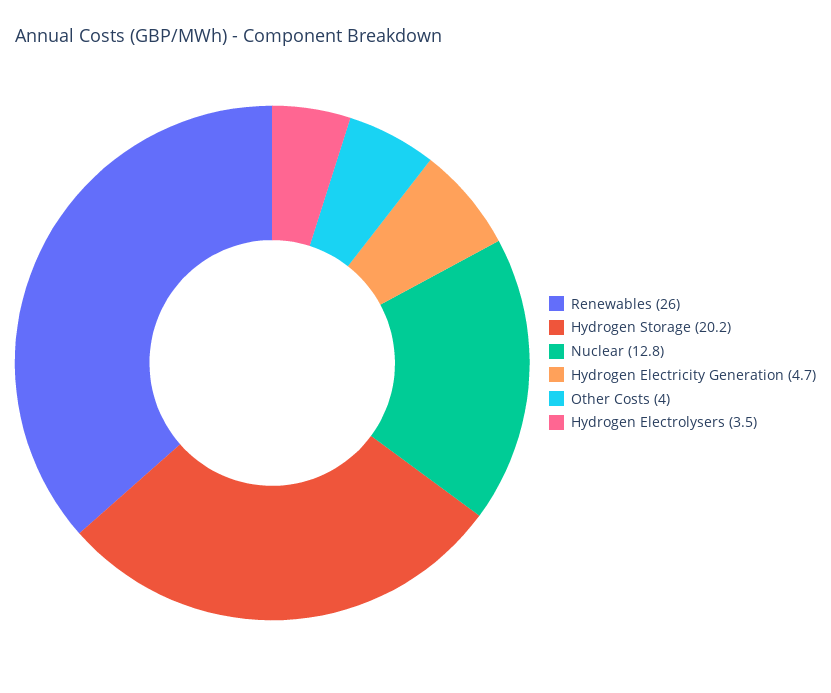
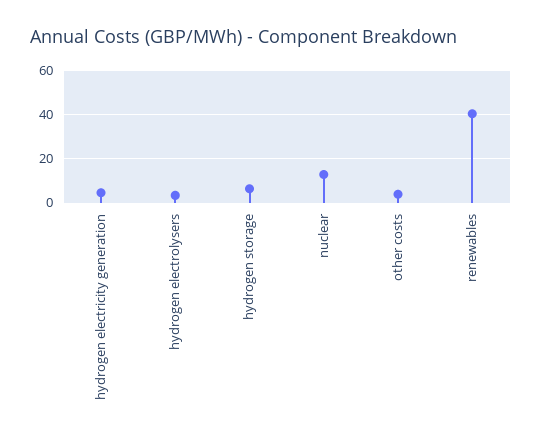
Renewables: 26 -> 40
Hydrogen Storage: 20.2 -> 5

